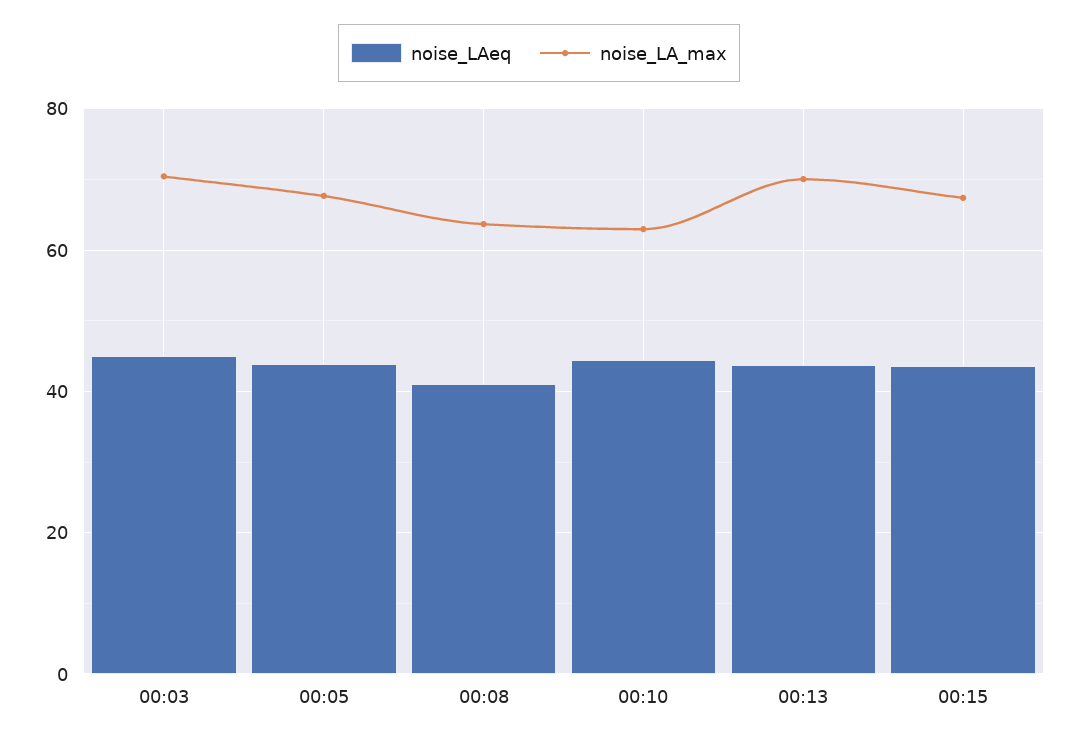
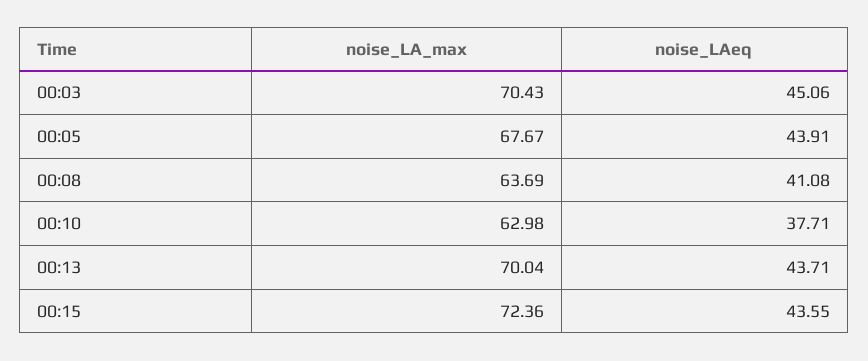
noise_LAeq, 00:10: 44 -> 37.71
noise_LA_max, 00:15: 68 -> 72.36

